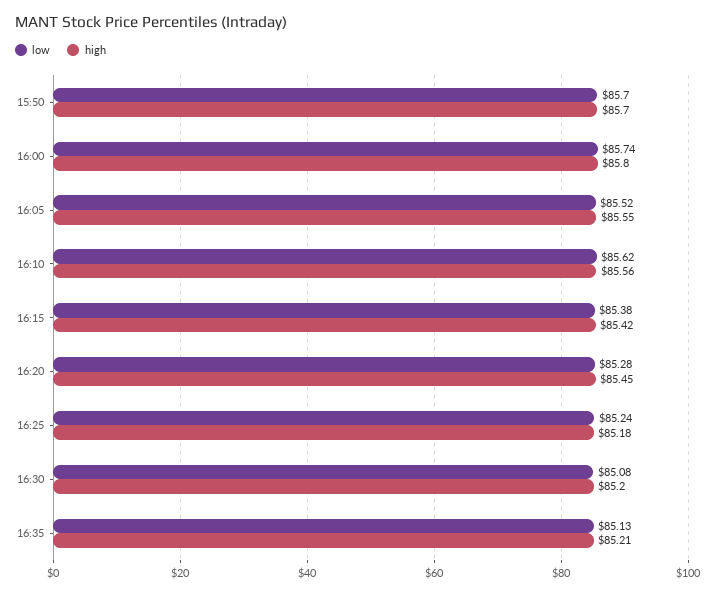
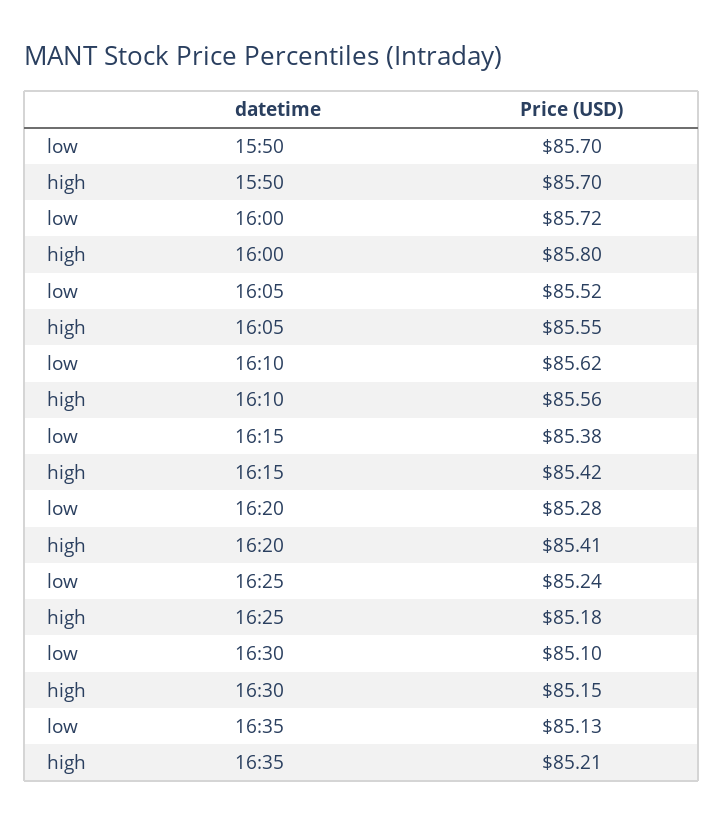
low, 16:00: 85.74 -> 85.72
high, 16:20: 85.45 -> 85.41
low, 16:30: 85.08 -> 85.1
high, 16:30: 85.2 -> 85.15

